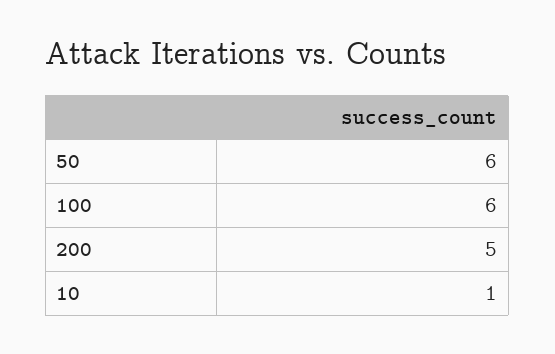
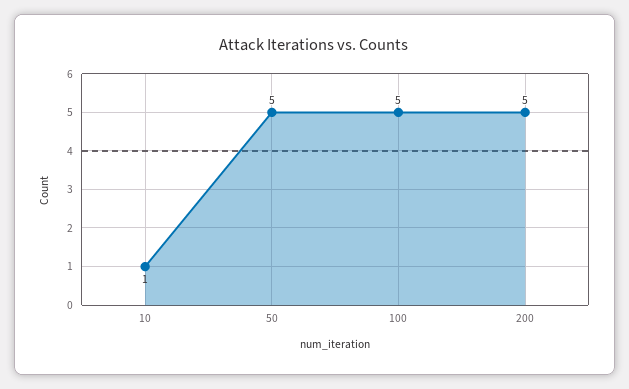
50: 6 -> 5
100: 6 -> 5

